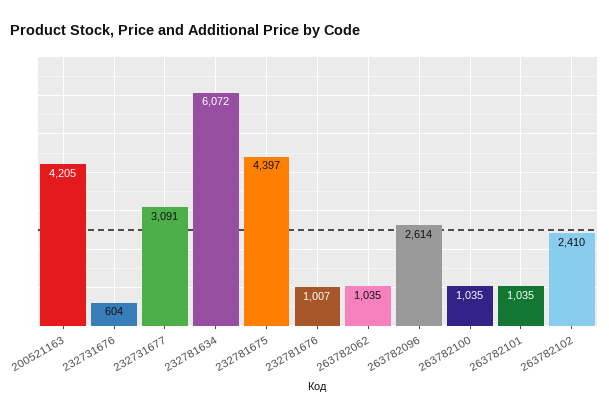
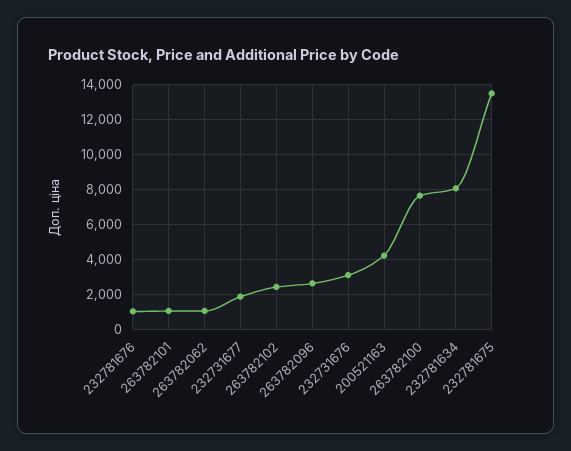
232731676: 604 -> 3000
232731677: 3091 -> 2000
232781634: 6072 -> 8000
232781675: 4397 -> 13500
263782100: 1035 -> 7500

